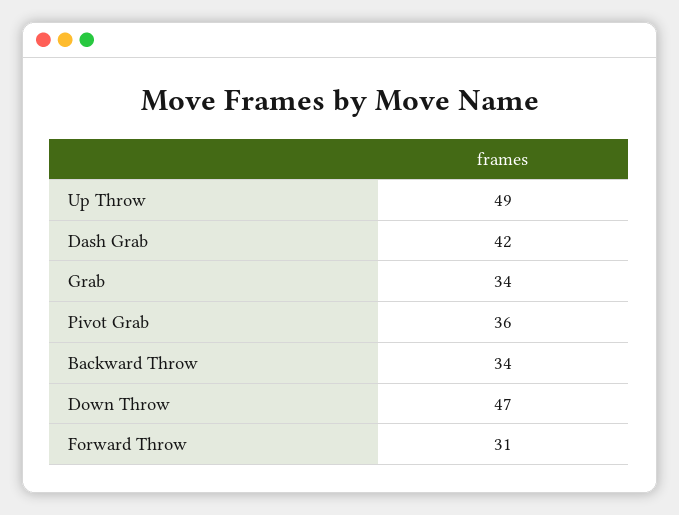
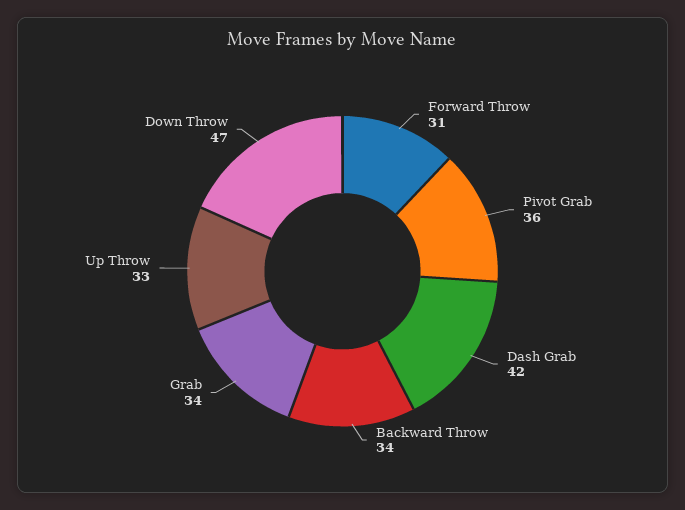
Up Throw: 49 -> 33

